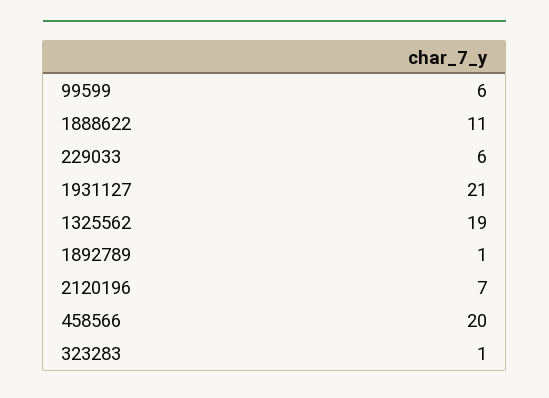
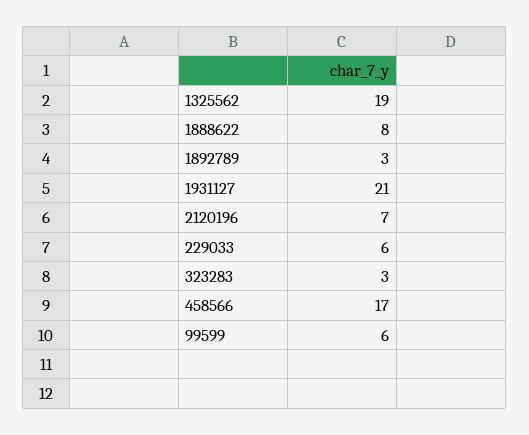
1888622: 11 -> 8
1892789: 1 -> 3
458566: 20 -> 17
323283: 1 -> 3

